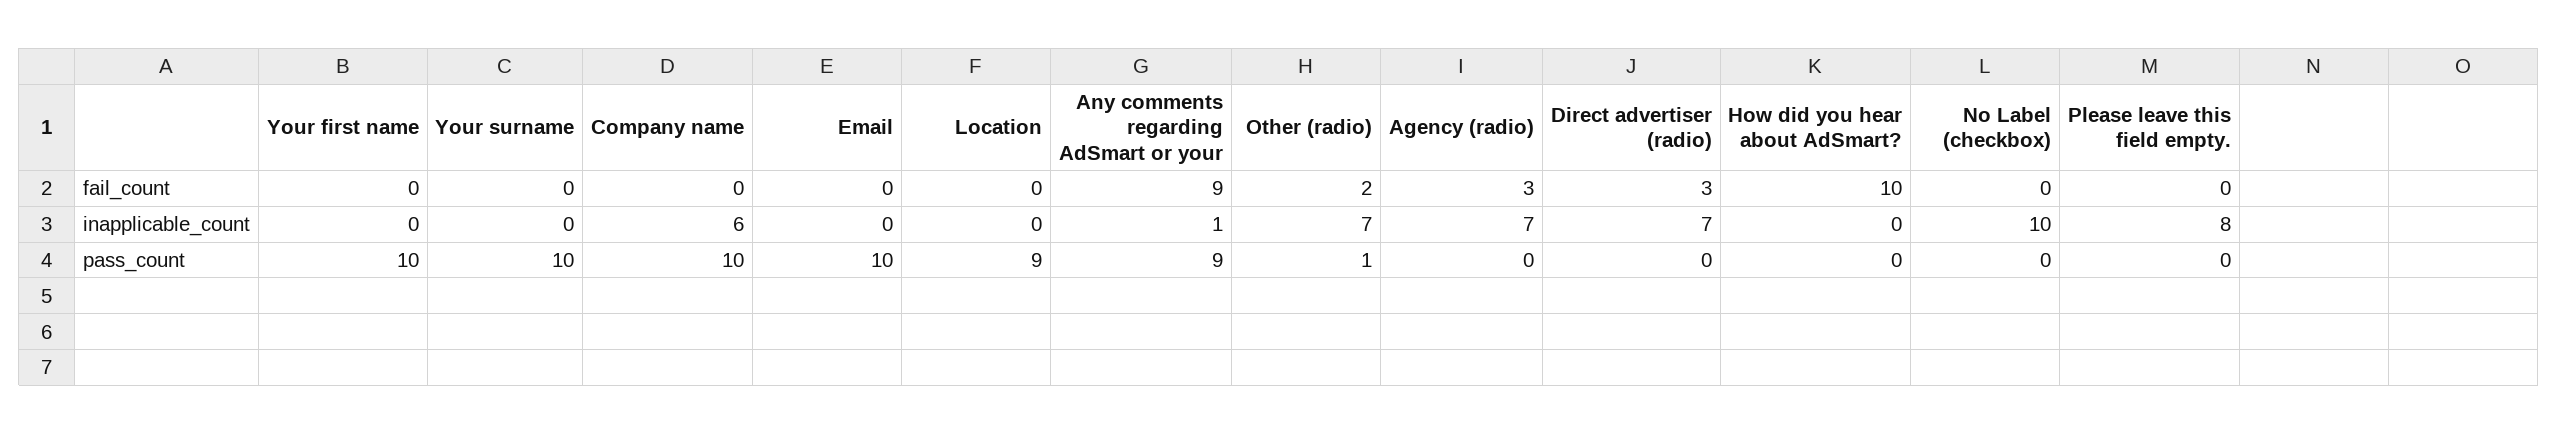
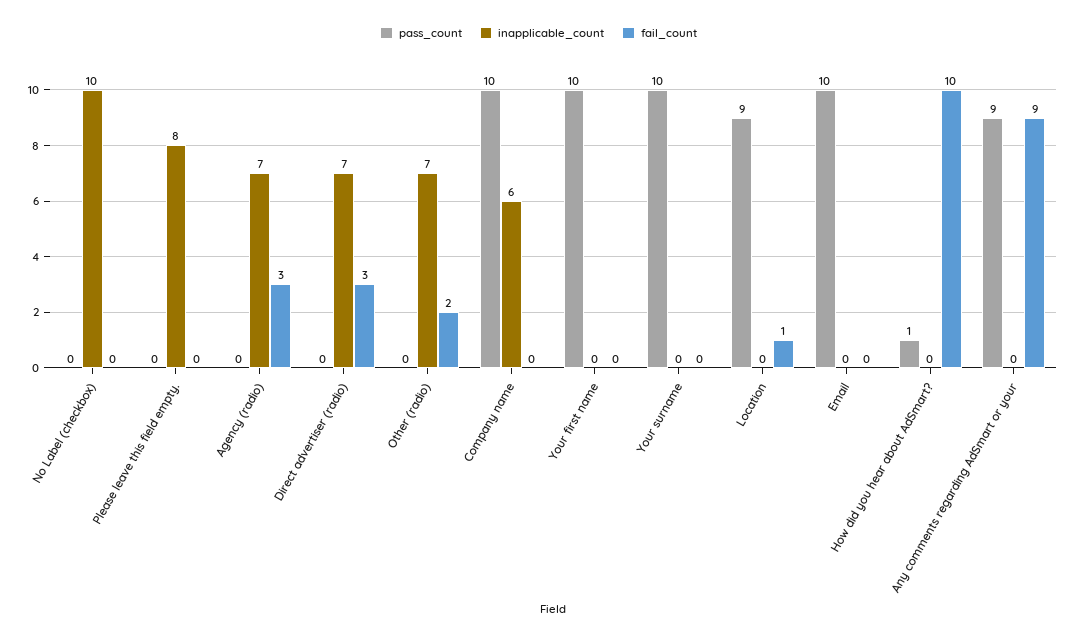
fail_count, Location: 0 -> 1
inapplicable_count, Any comments regarding AdSmart or your: 1 -> 0
pass_count, Other (radio): 1 -> 0
pass_count, How did you hear about AdSmart?: 0 -> 1

